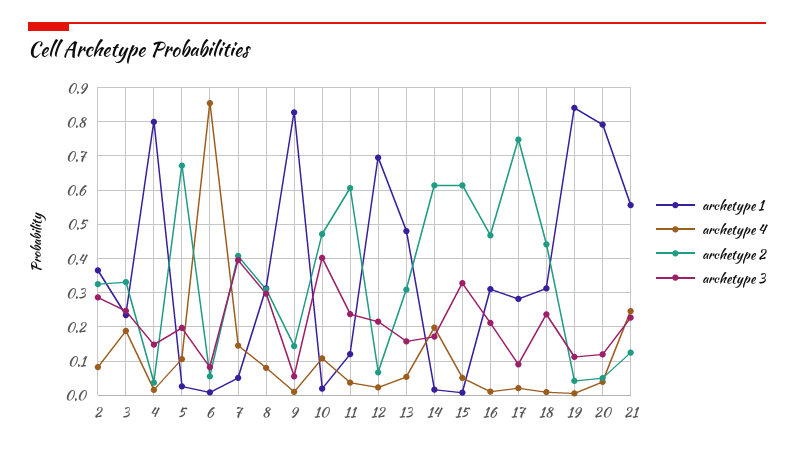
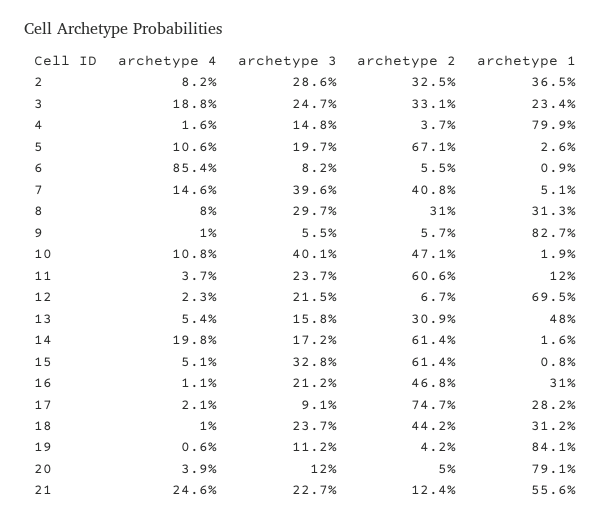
archetype 2, 9: 0.14 -> 0.057

